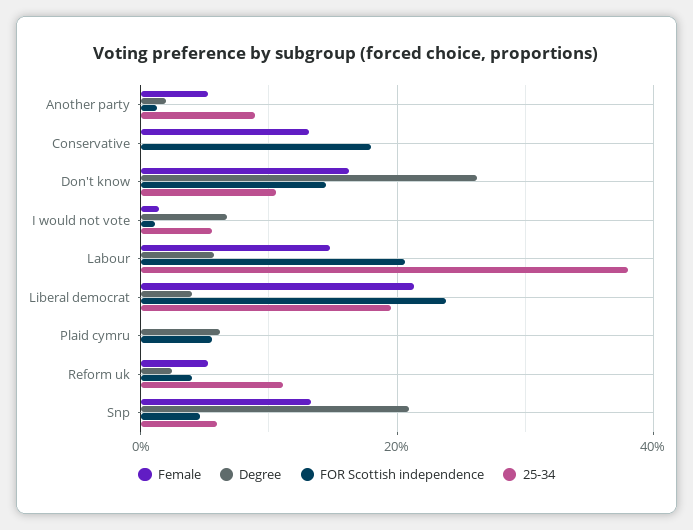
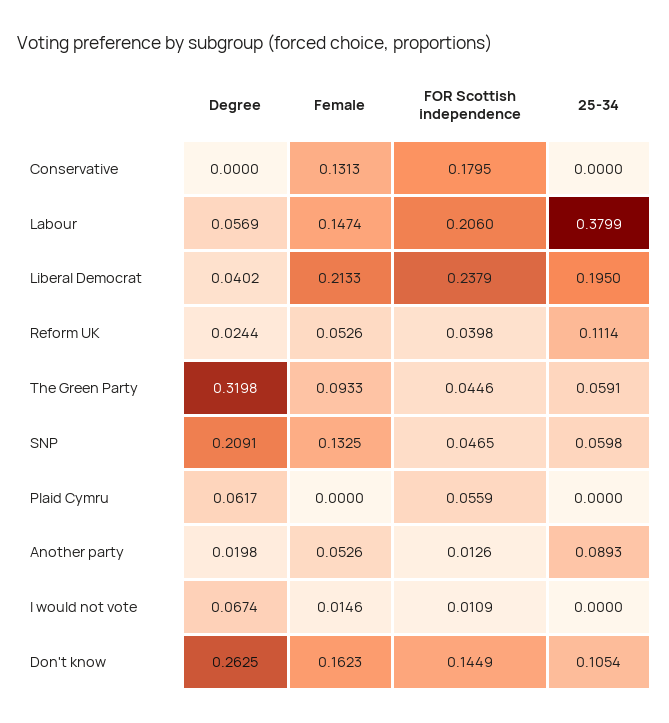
25-34, I would not vote: 0.06 -> 0
Degree, The Green Party: none -> 0.3198
Female, The Green Party: none -> 0.0933
FOR Scottish independence, The Green Party: none -> 0.0446
25-34, The Green Party: none -> 0.0591

